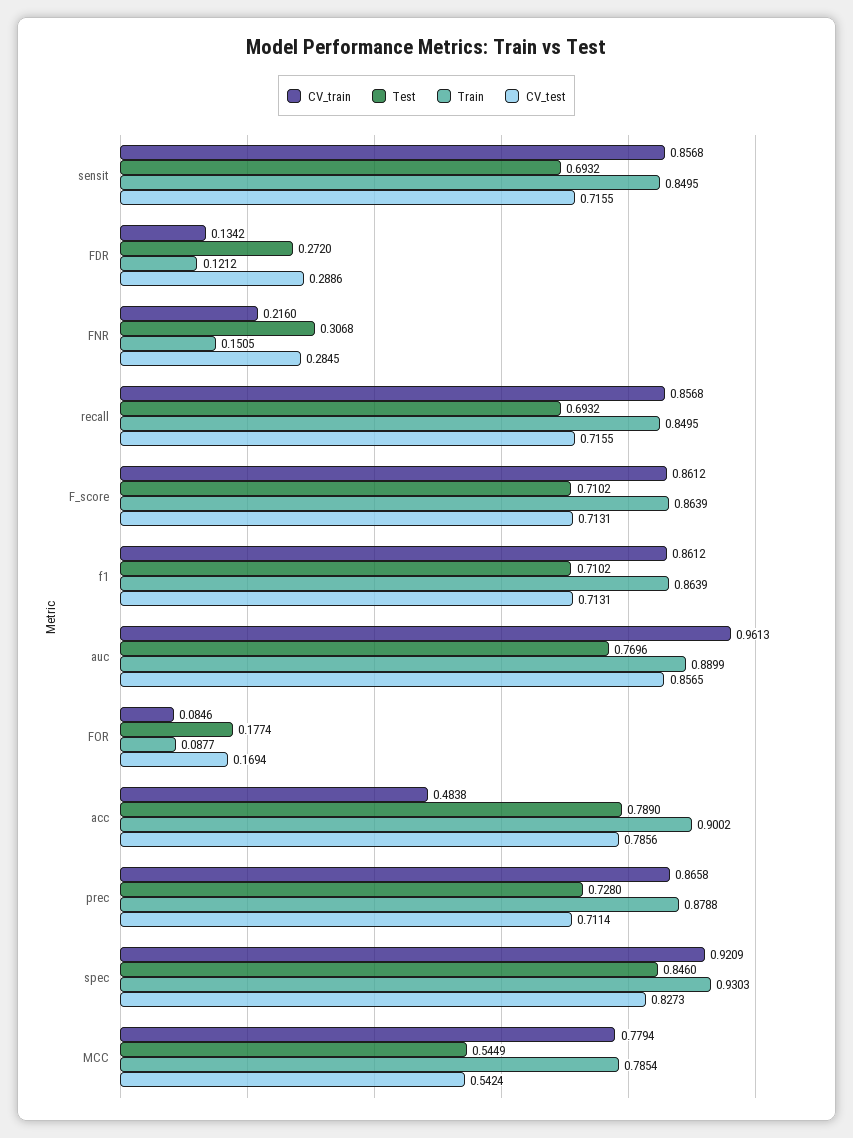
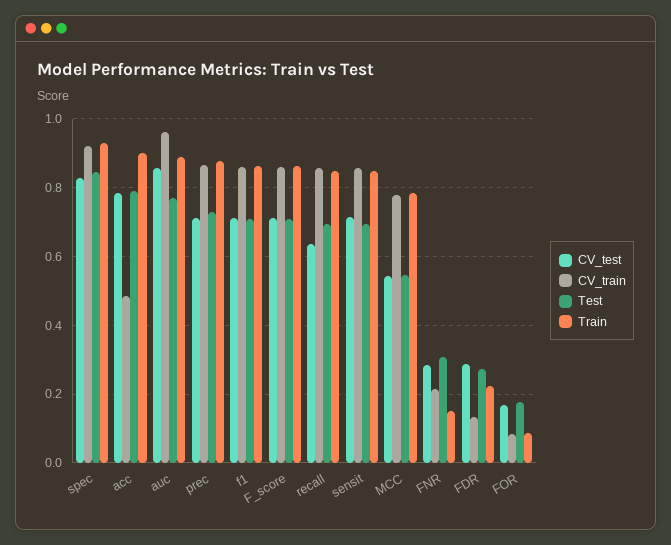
Train, FDR: 0.1212 -> 0.22
CV_test, recall: 0.7155 -> 0.64

